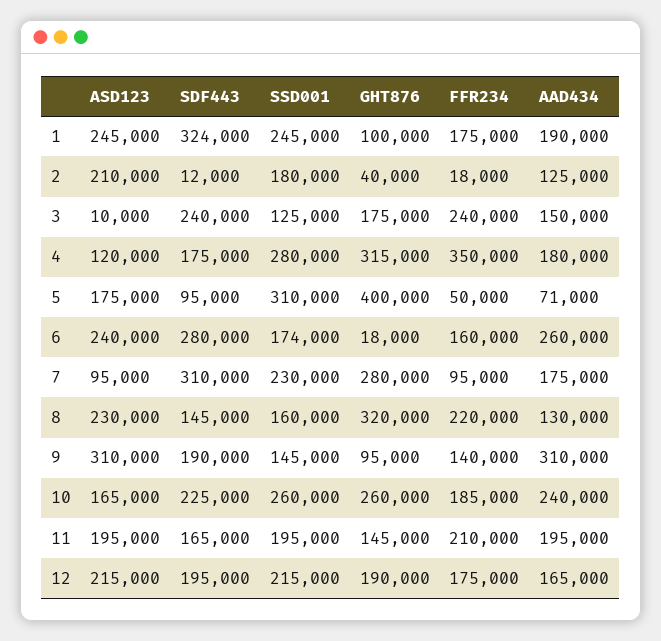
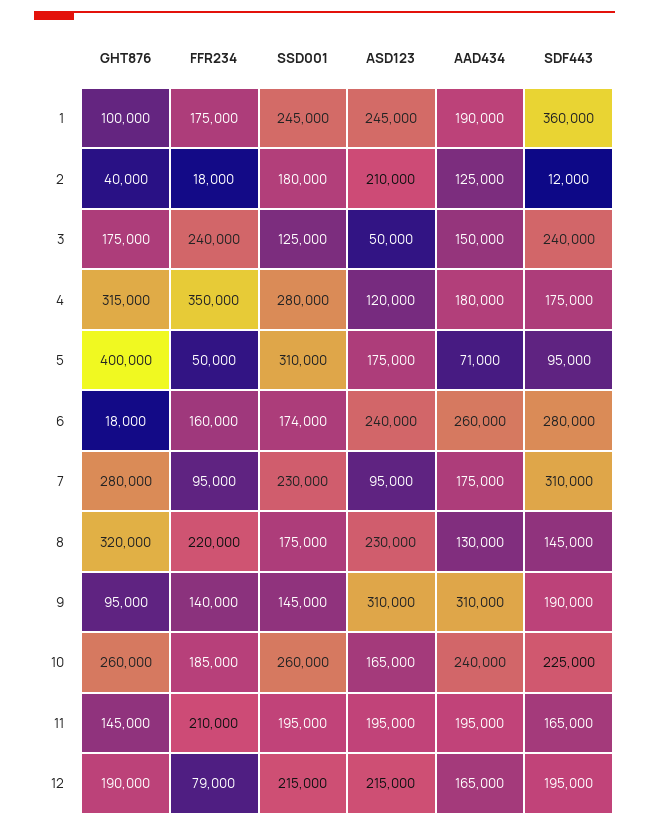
SDF443, 1: 324000 -> 360000
ASD123, 3: 10000 -> 50000
SSD001, 8: 160000 -> 175000
FFR234, 12: 175000 -> 79000

